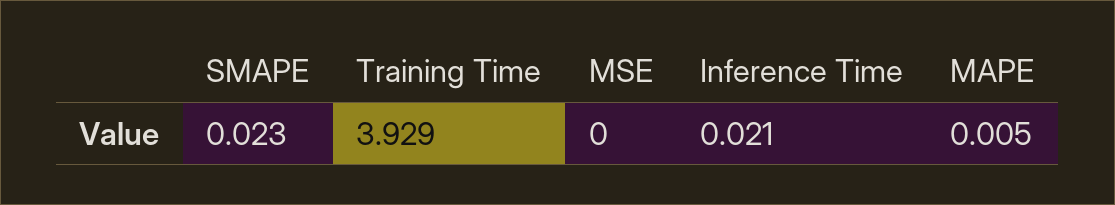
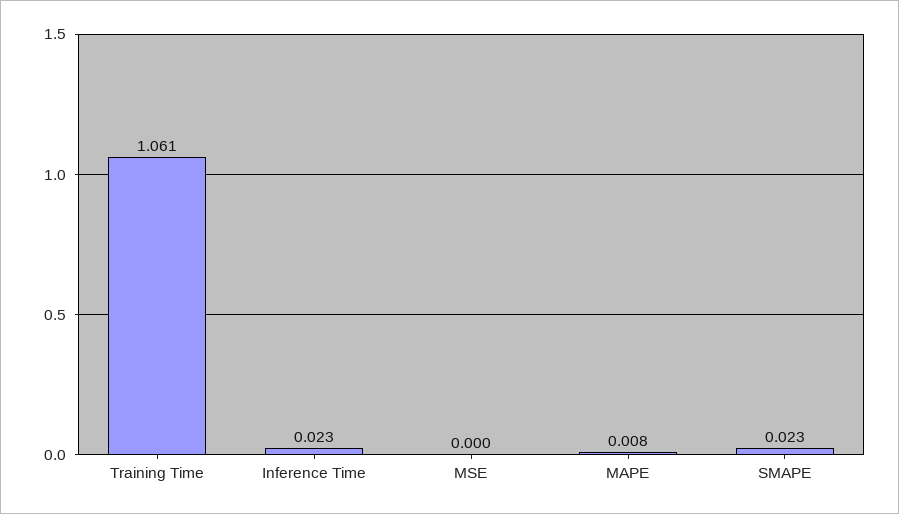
Training Time: 3.929 -> 1.061
Inference Time: 0.021 -> 0.023
MAPE: 0.005 -> 0.008

